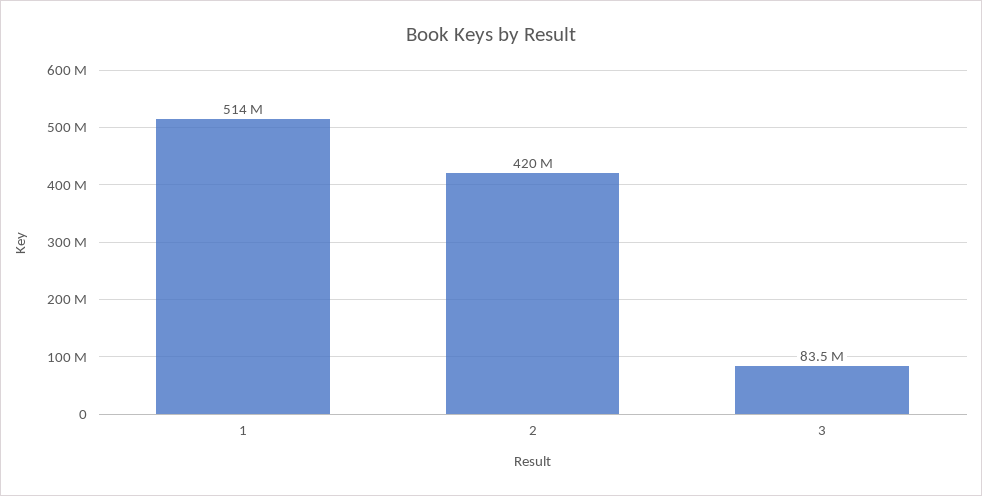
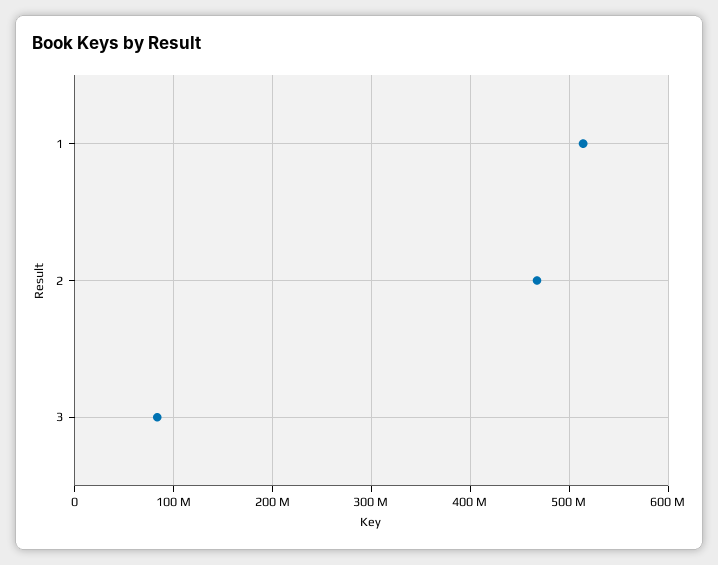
2: 420000000 -> 470000000

